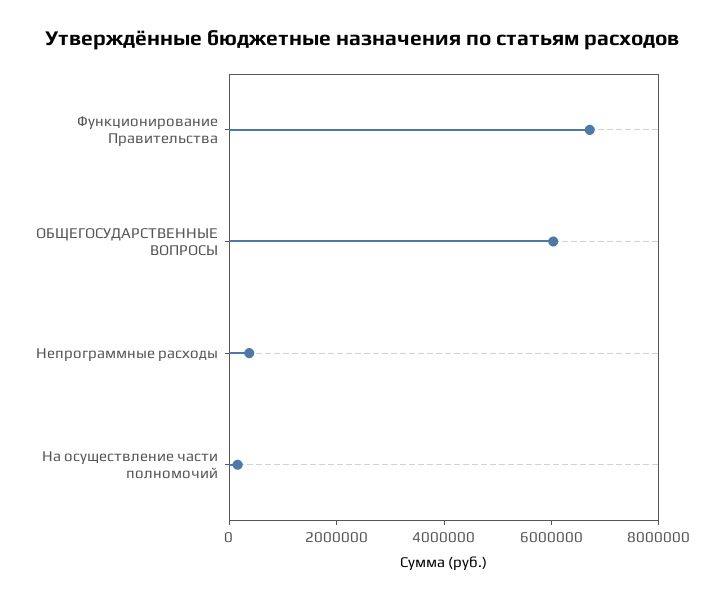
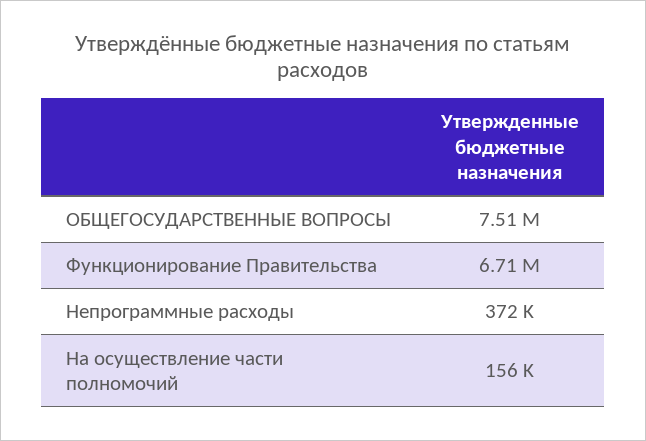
ОБЩЕГОСУДАРСТВЕННЫЕ ВОПРОСЫ: 6000000 -> 7510000

